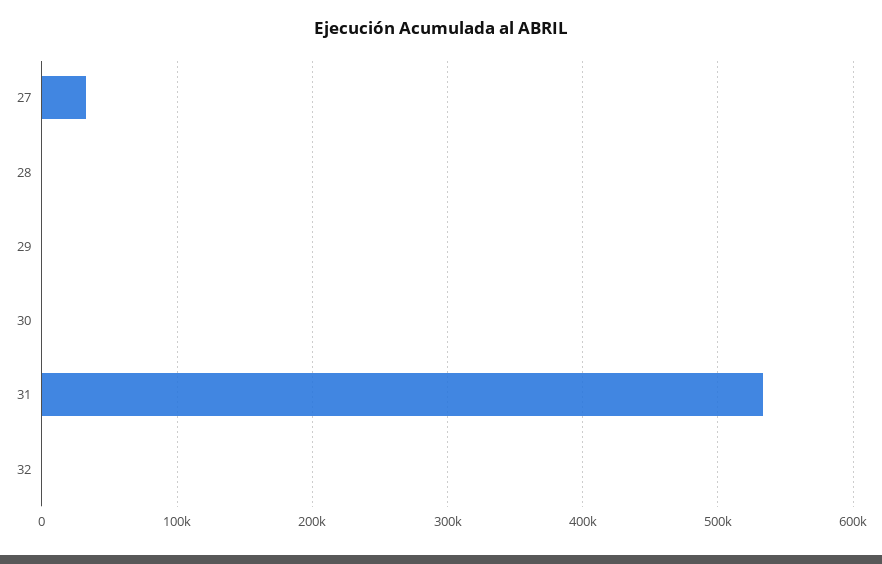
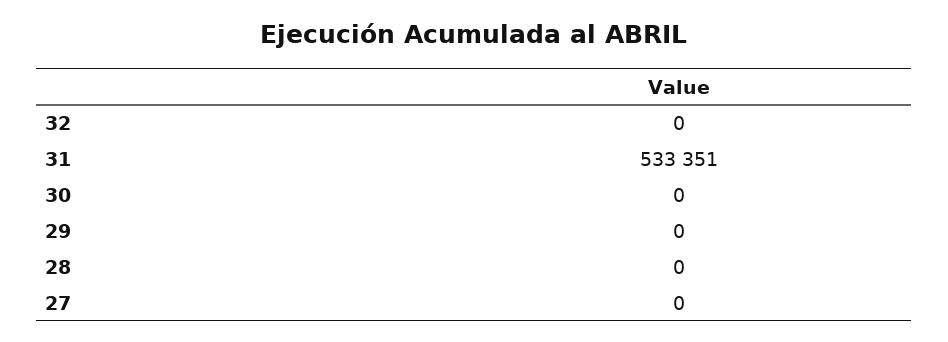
27: 30000 -> 0

